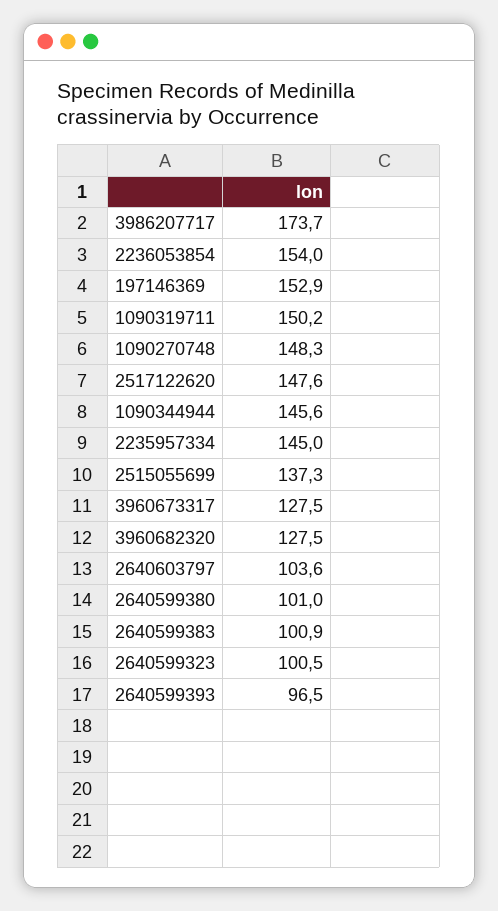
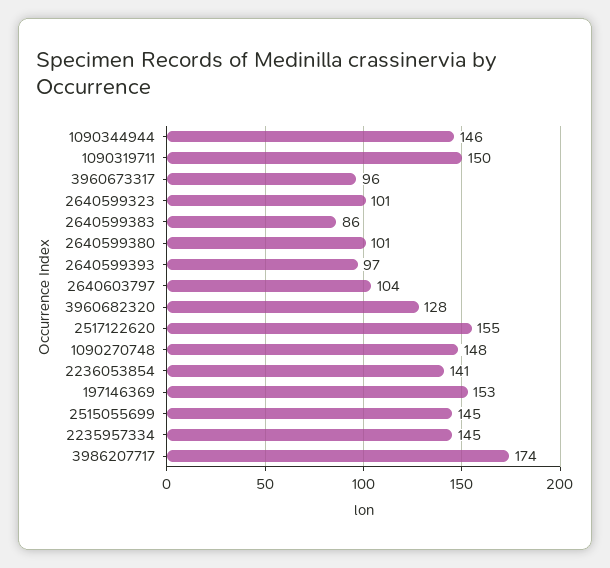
2236053854: 154 -> 141
2517122620: 147.6 -> 155
2515055699: 137.3 -> 145
3960673317: 127.5 -> 96
2640599383: 100.9 -> 86

